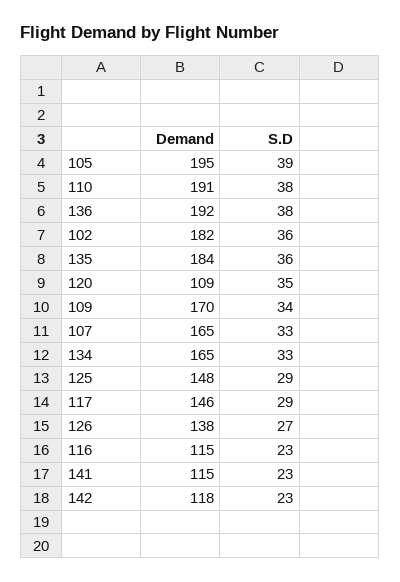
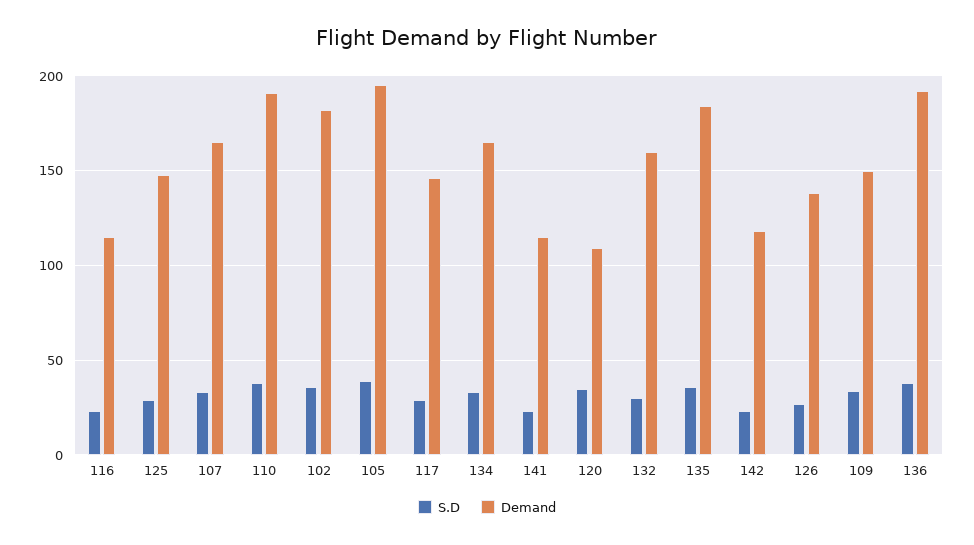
Demand, 109: 170 -> 150
S.D, 132: none -> 30
Demand, 132: none -> 160

